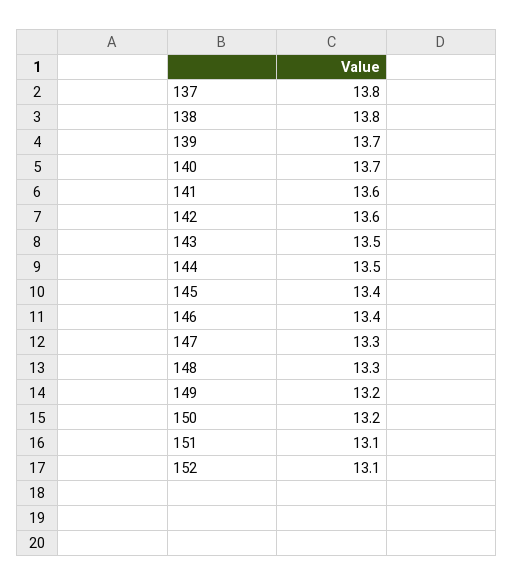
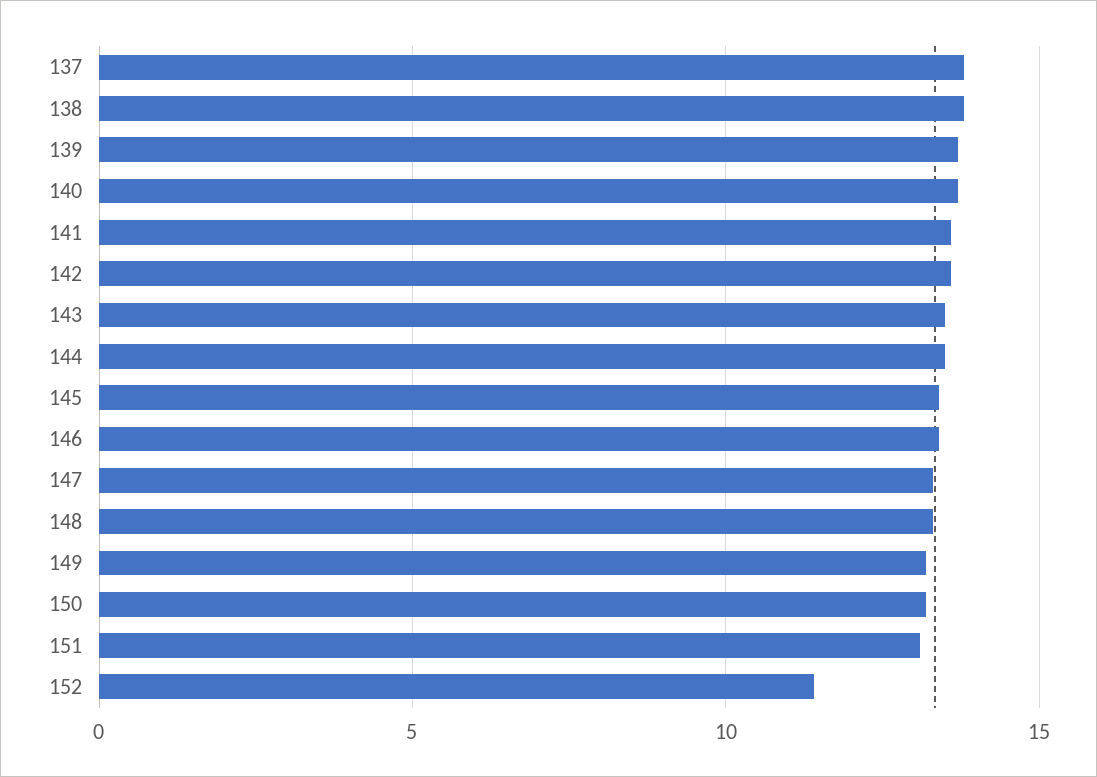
152: 13.1 -> 11.5

